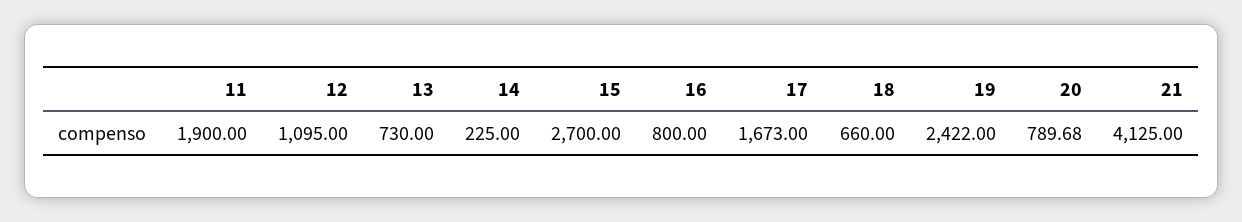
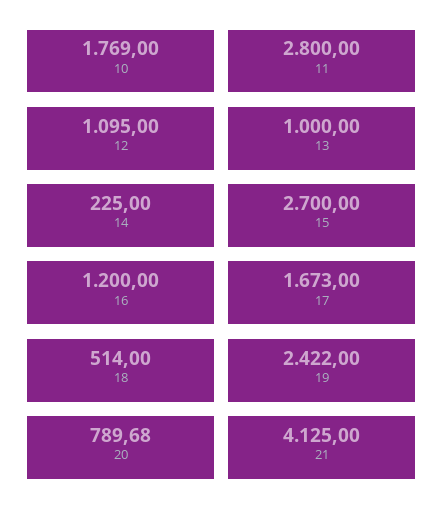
11: 1900 -> 2800
13: 730 -> 1000
16: 800 -> 1200
18: 660 -> 514
10: none -> 1769

